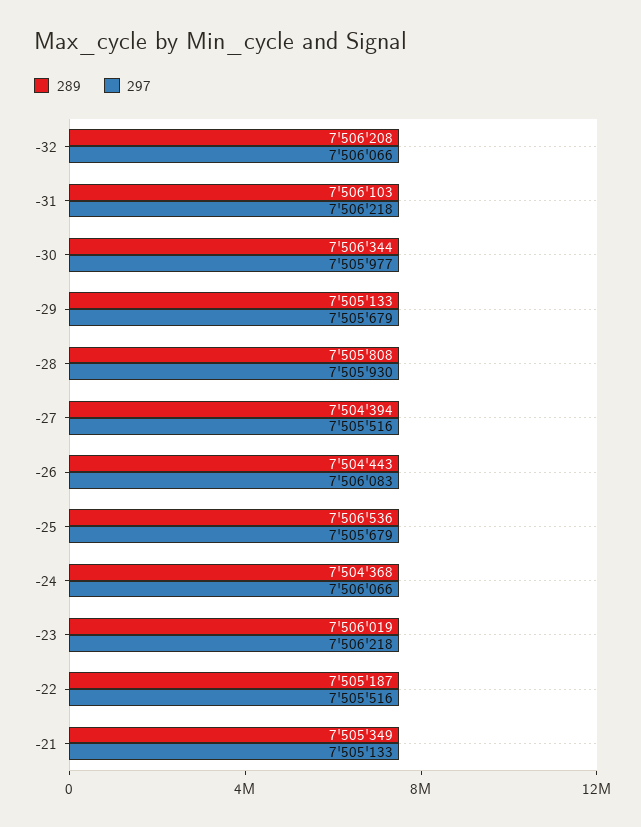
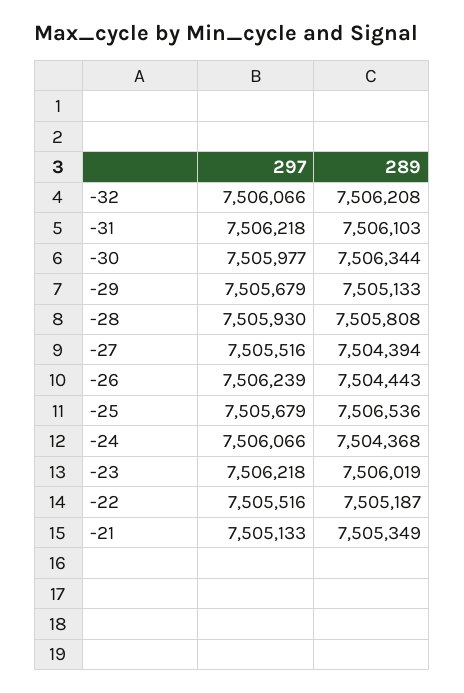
297, -26: 7506083 -> 7506239

